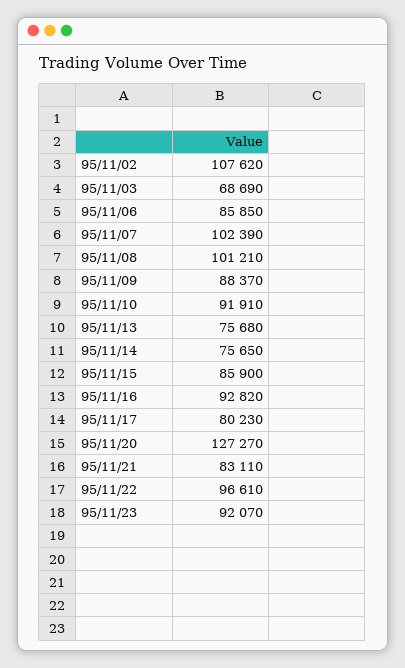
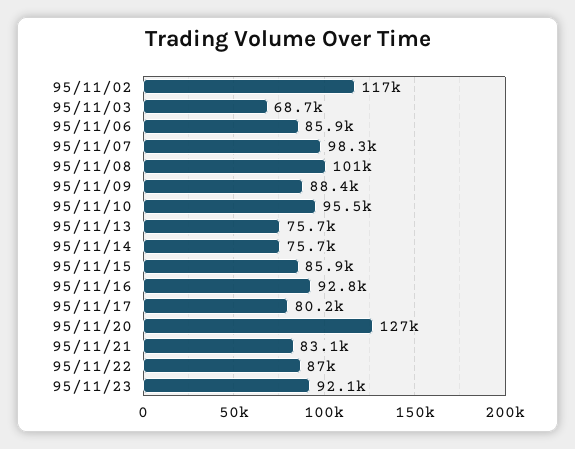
95/11/02: 107620 -> 117000
95/11/07: 102390 -> 98300
95/11/10: 91910 -> 95500
95/11/22: 96610 -> 87000

